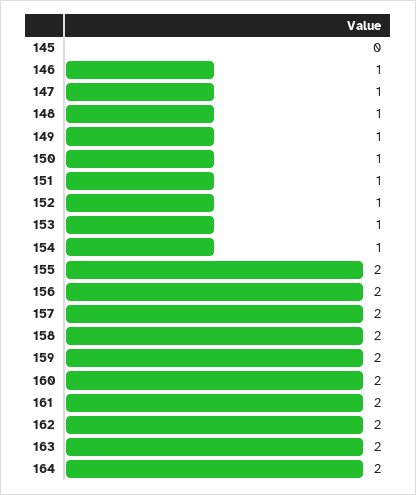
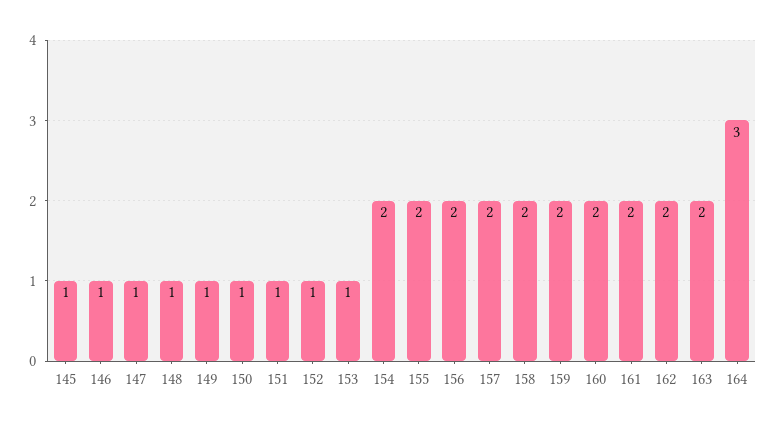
145: 0 -> 1
154: 1 -> 2
164: 2 -> 3

